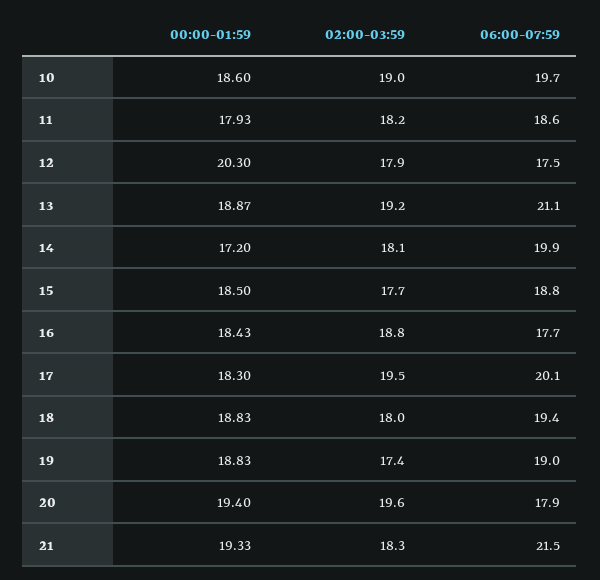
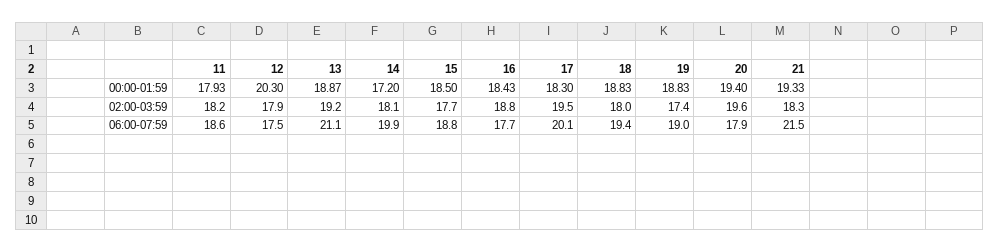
00:00-01:59, 10: 18.6 -> none
02:00-03:59, 10: 19 -> none
06:00-07:59, 10: 19.7 -> none

